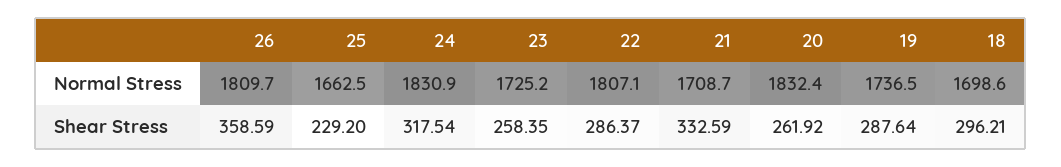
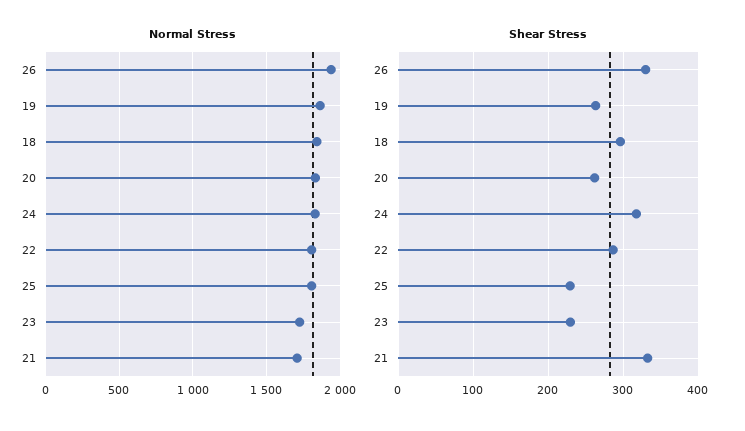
Normal Stress, 26: 1809.7 -> 1950
Normal Stress, 25: 1662.5 -> 1800
Normal Stress, 19: 1736.5 -> 1850
Normal Stress, 18: 1698.6 -> 1850
Shear Stress, 26: 358.59 -> 330
Shear Stress, 23: 258.35 -> 230
Shear Stress, 19: 287.64 -> 260

